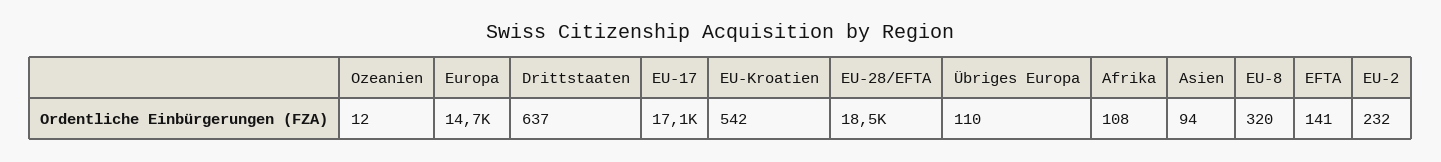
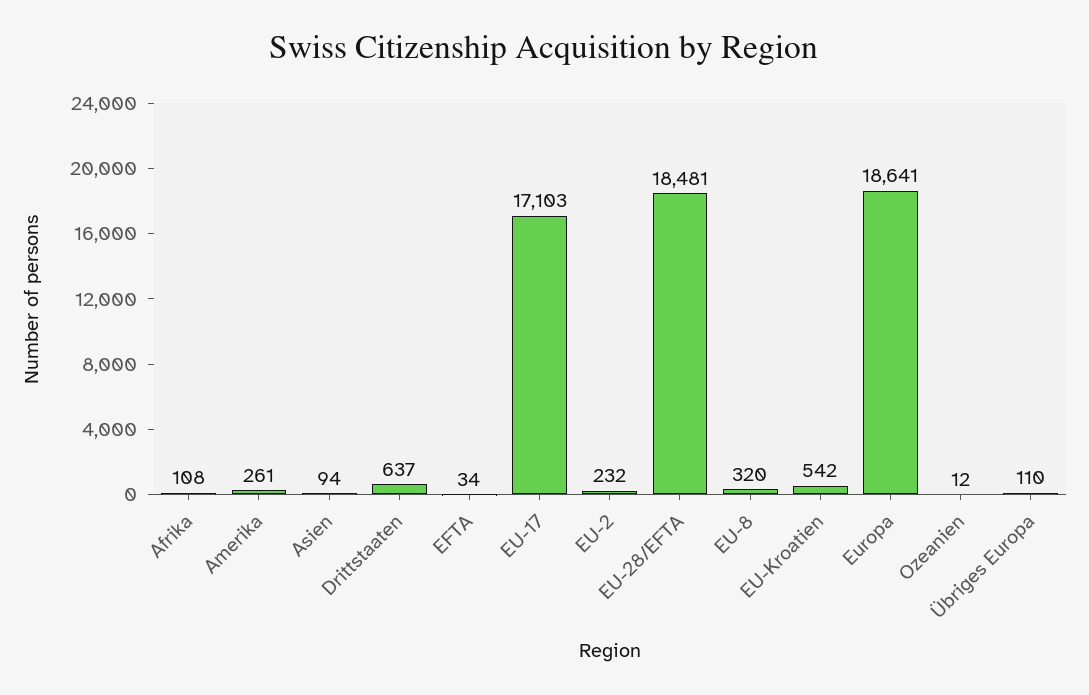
Europa: 14700 -> 18641
EFTA: 141 -> 34
Amerika: none -> 261

